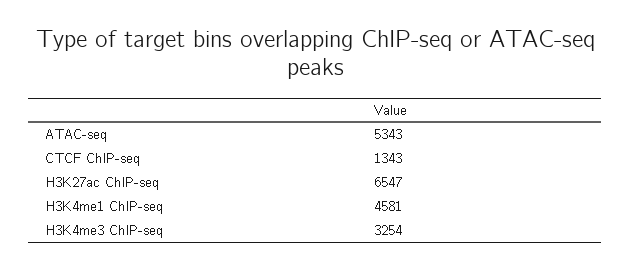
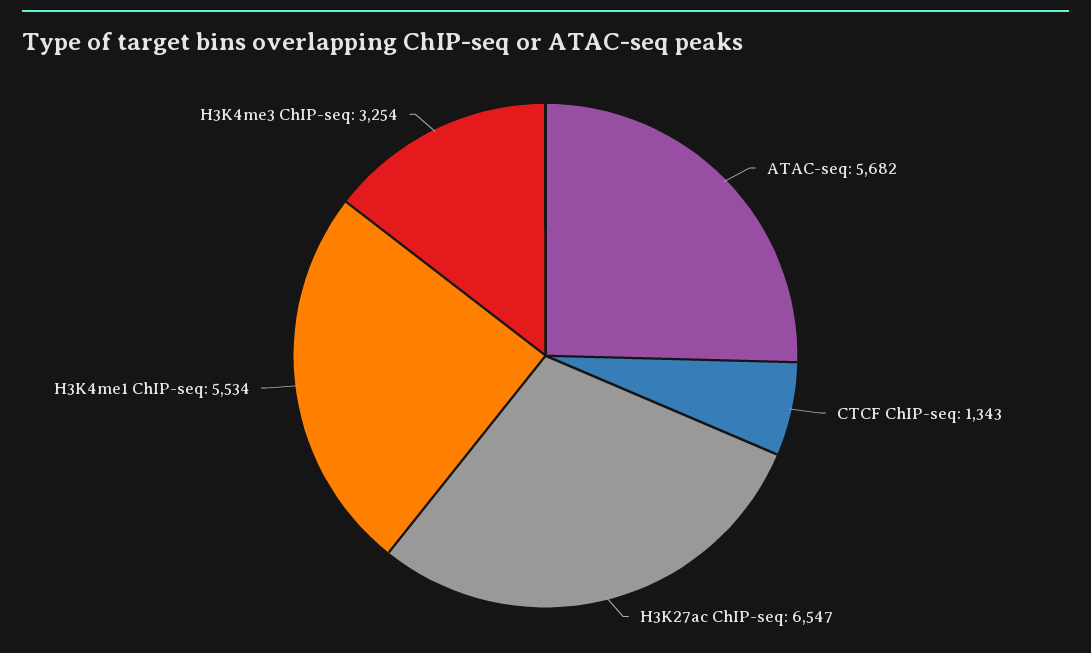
ATAC-seq: 5343 -> 5682
H3K4me1 ChIP-seq: 4581 -> 5534

